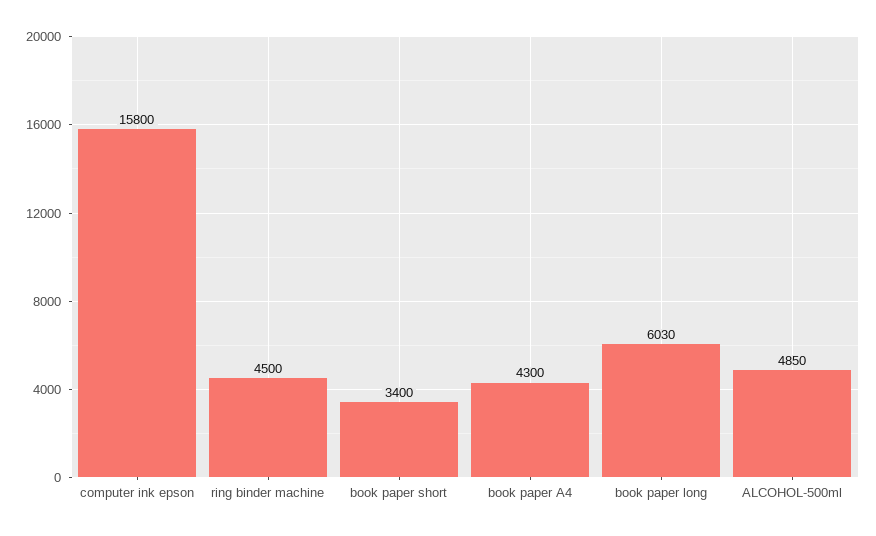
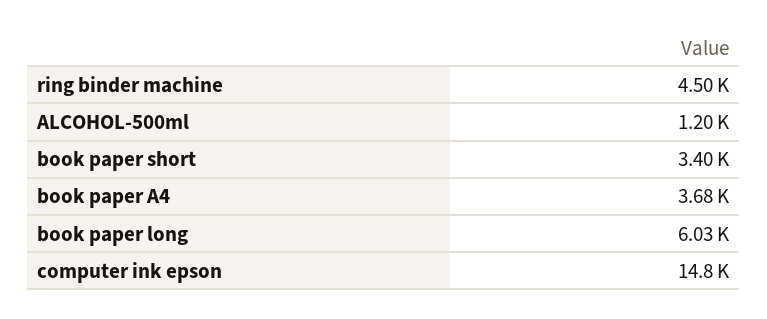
computer ink epson: 15800 -> 14800
book paper A4: 4300 -> 3680
ALCOHOL-500ml: 4850 -> 1200

